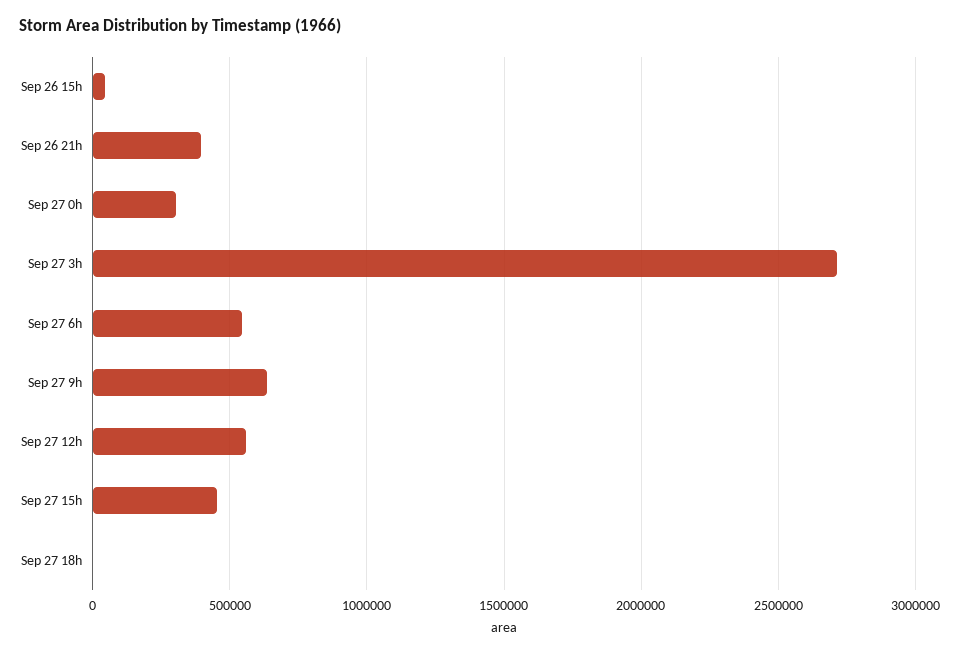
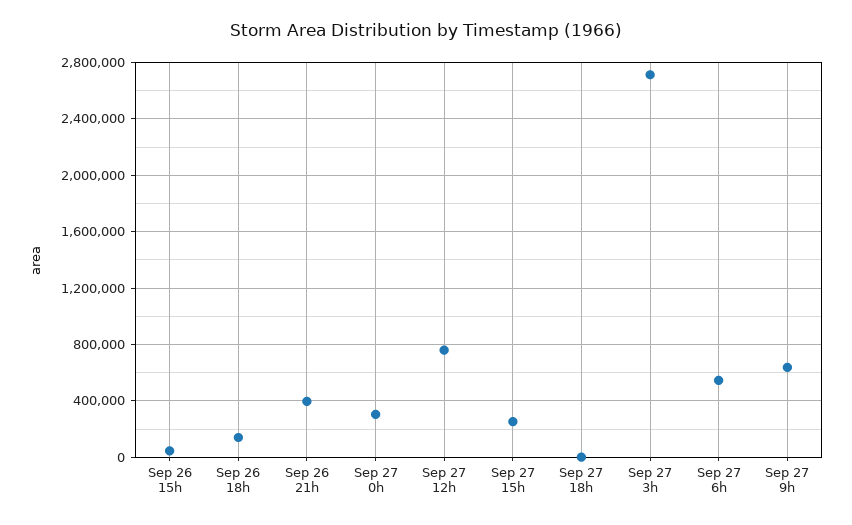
Sep 27 12h: 550000 -> 750000
Sep 27 15h: 450000 -> 250000
Sep 26 18h: none -> 150000

